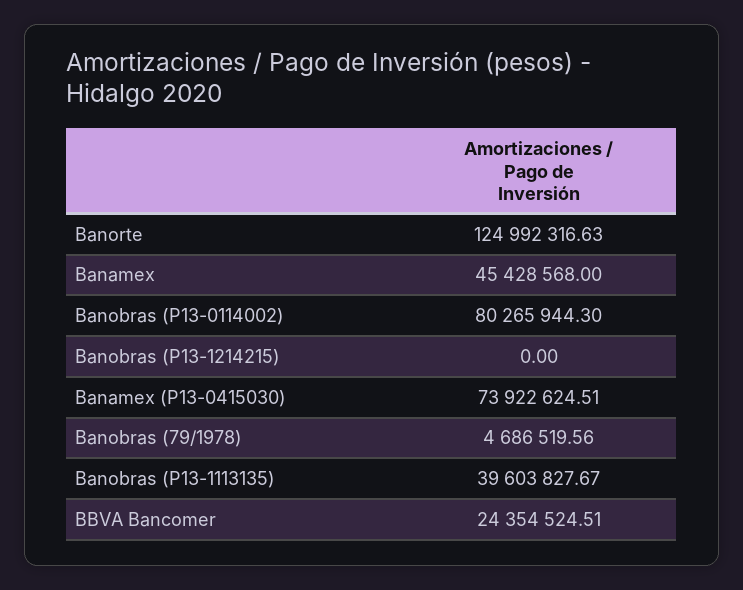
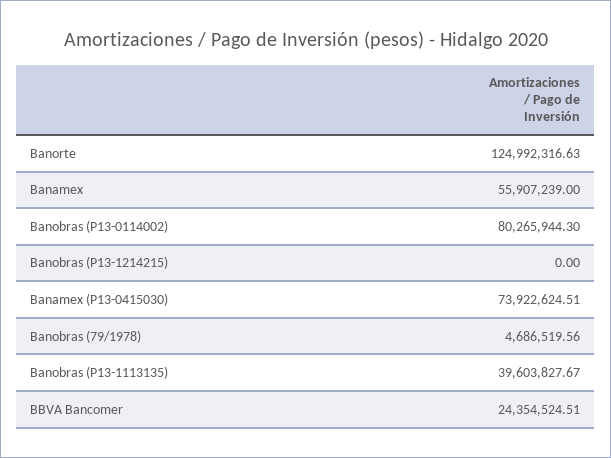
Banamex: 45428568 -> 55907239

